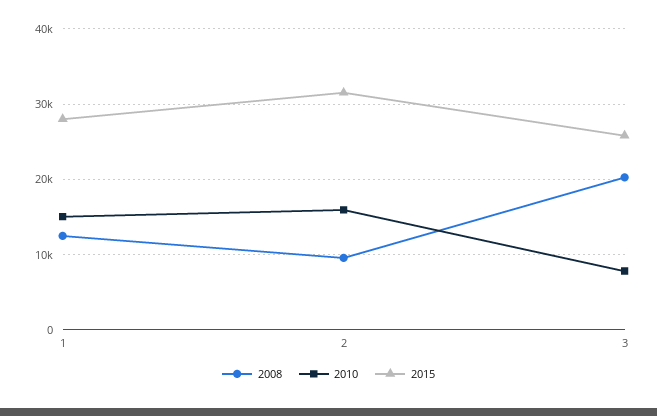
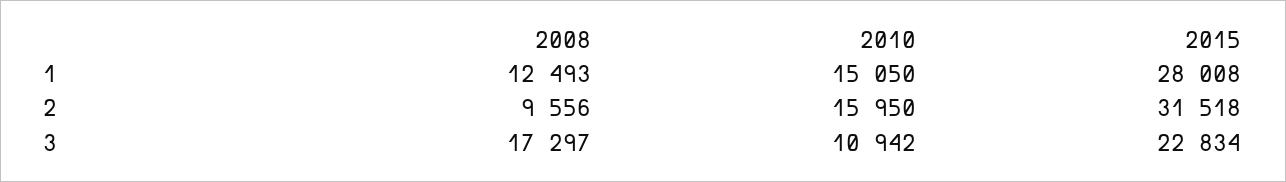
2008, 3: 20000 -> 17297
2010, 3: 8000 -> 10942
2015, 3: 26000 -> 22834

